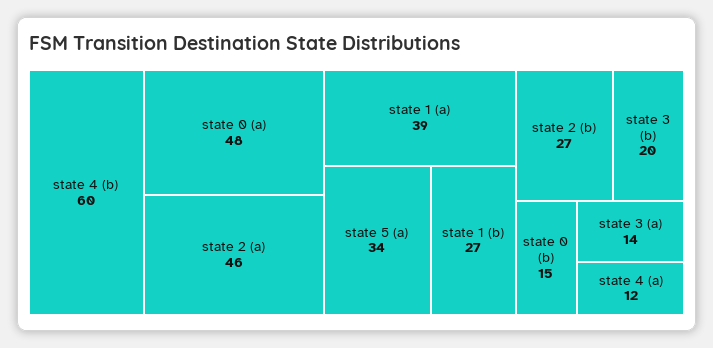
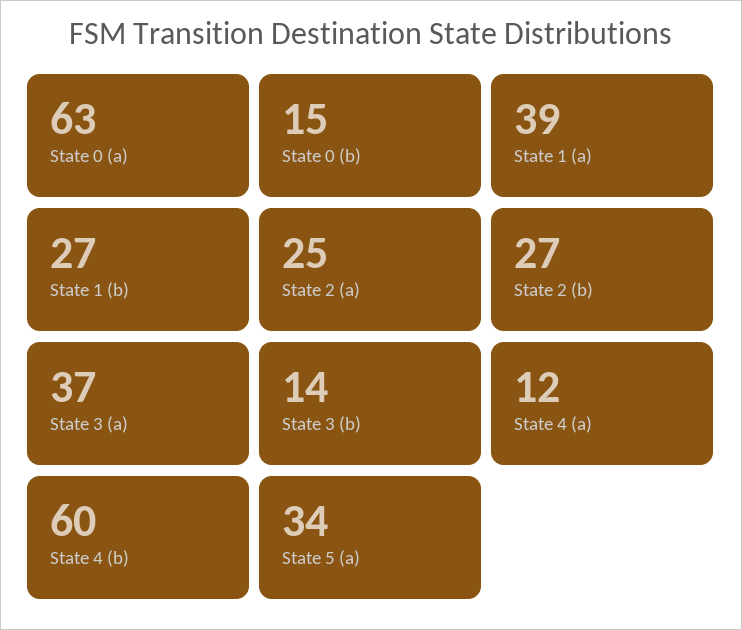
state 0 (a): 48 -> 63
state 2 (a): 46 -> 25
state 3 (b): 20 -> 14
state 3 (a): 14 -> 37

